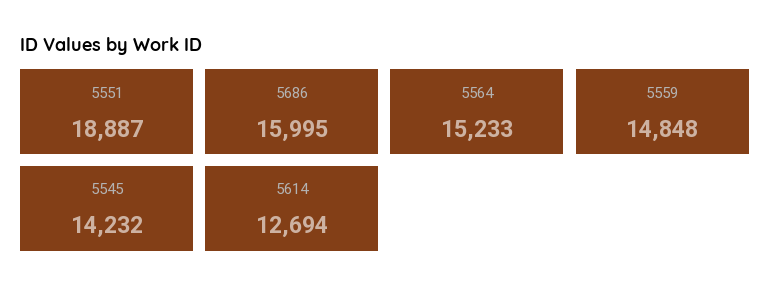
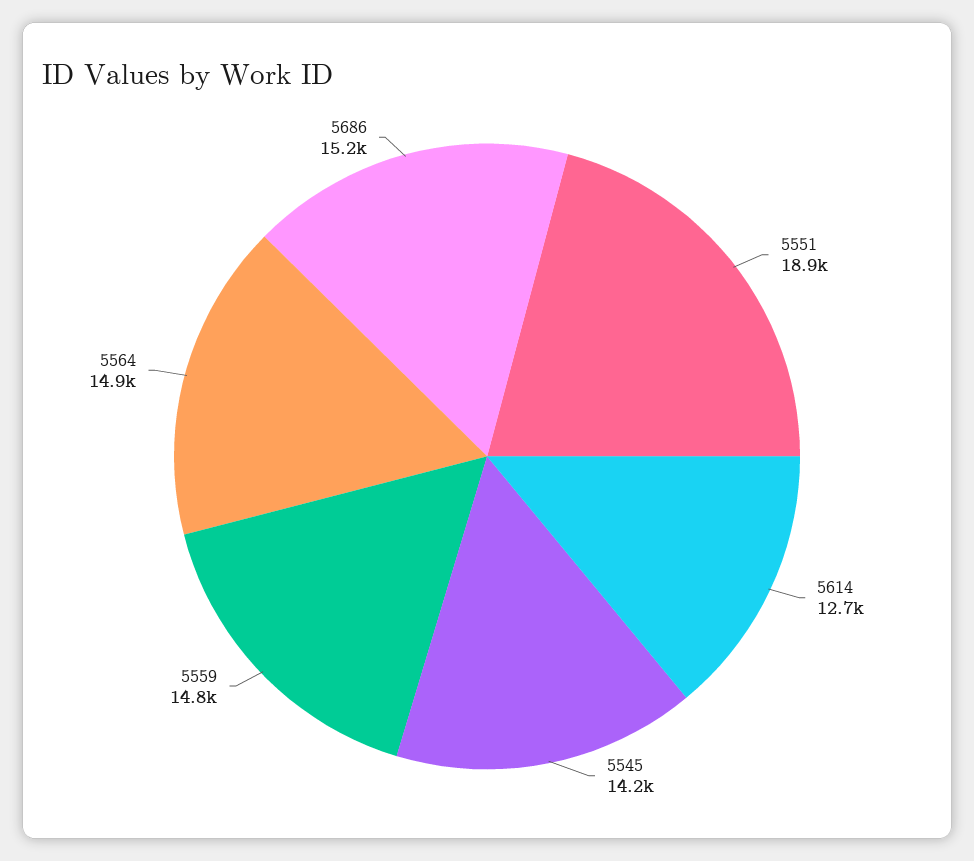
5686: 15995 -> 15200
5564: 15233 -> 14900

